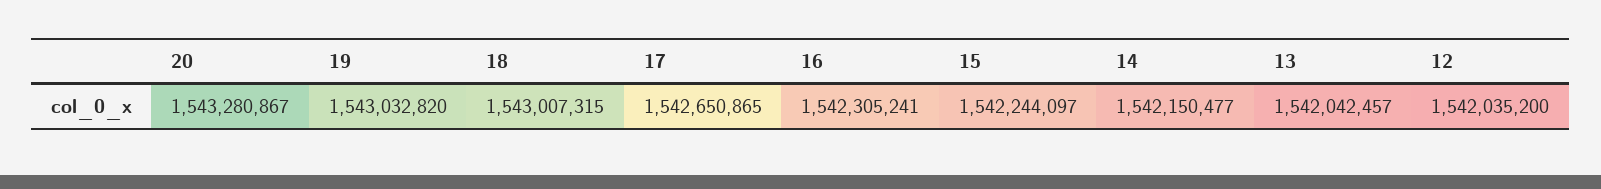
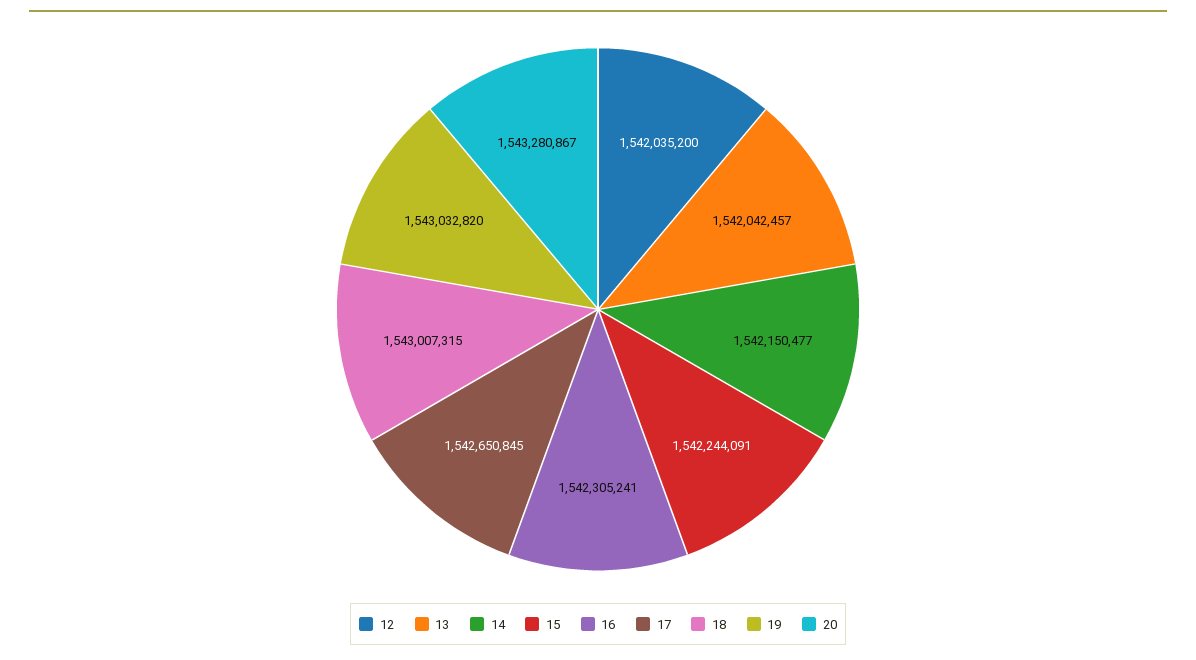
17: 1542650865 -> 1542650845
15: 1542244097 -> 1542244091

